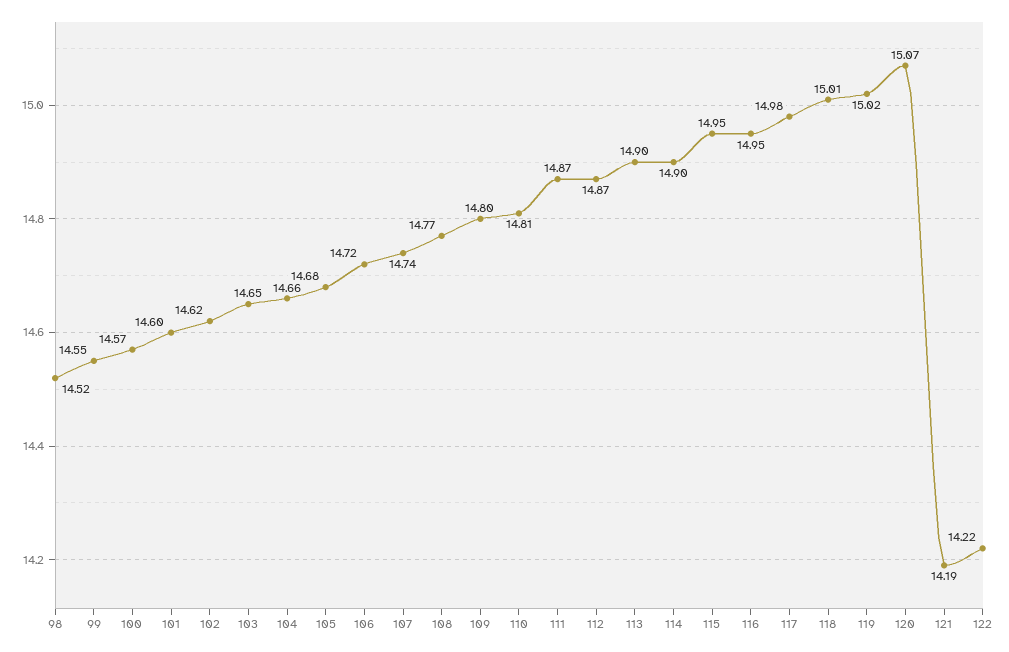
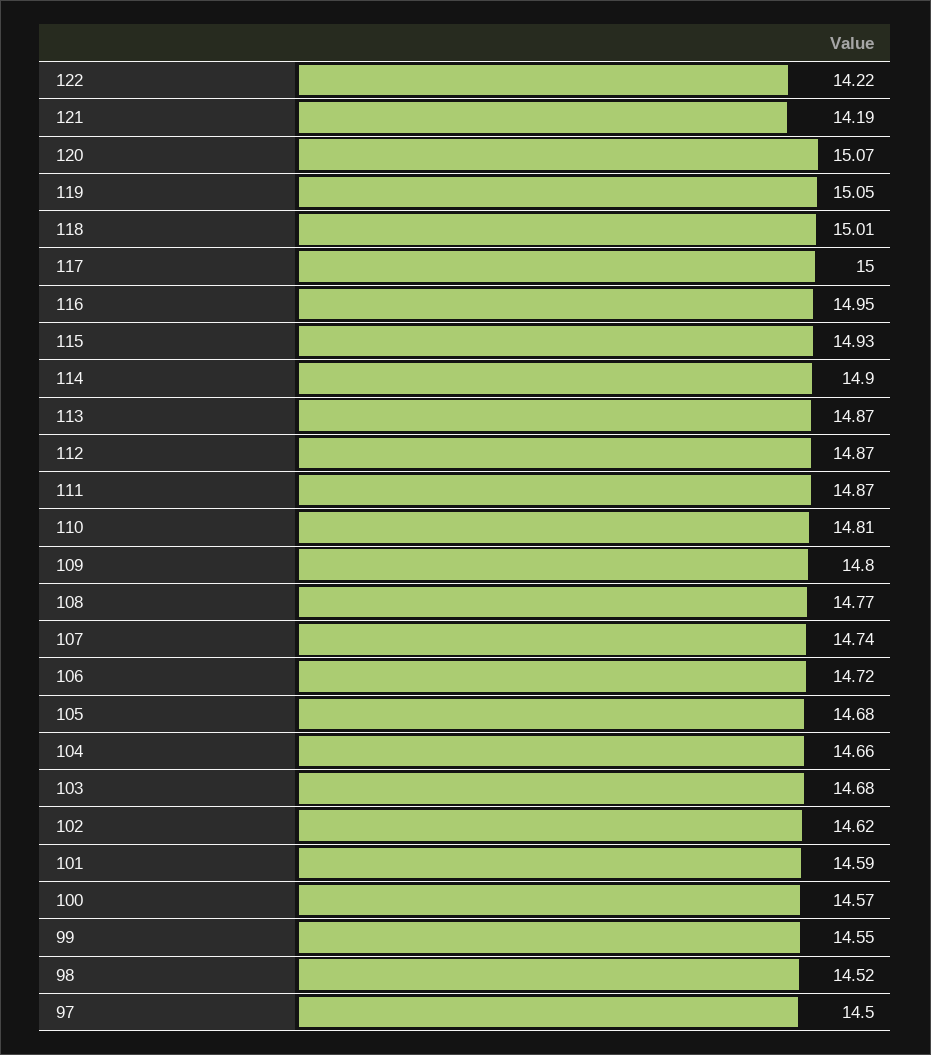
101: 14.6 -> 14.59
103: 14.65 -> 14.68
113: 14.9 -> 14.87
115: 14.95 -> 14.93
117: 14.98 -> 15
119: 15.02 -> 15.05
97: none -> 14.5

